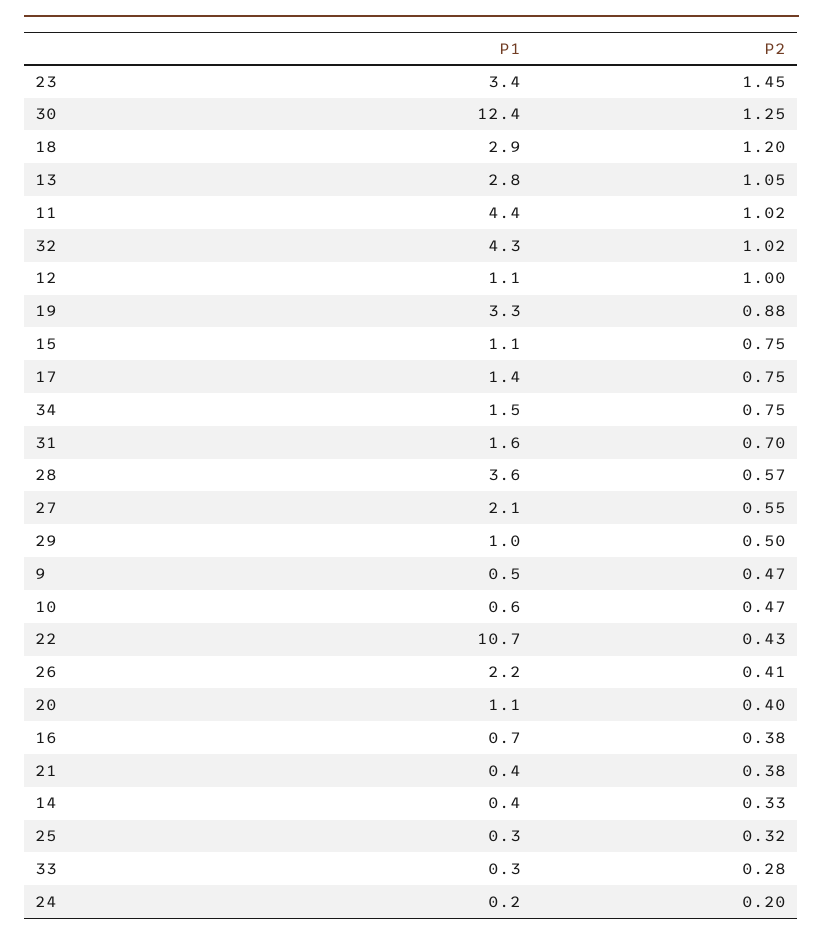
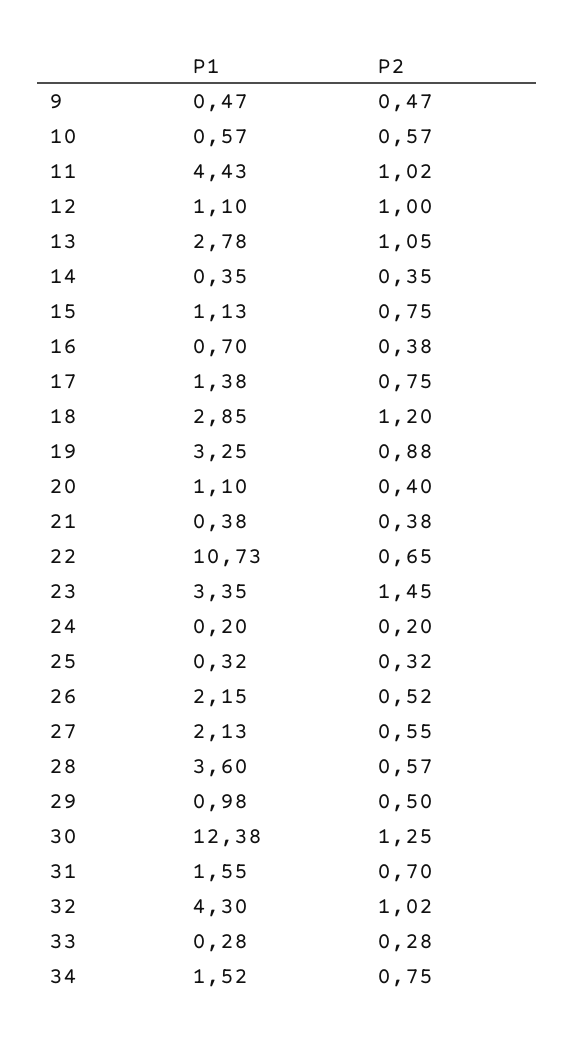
P2, 10: 0.47 -> 0.57
P2, 22: 0.43 -> 0.65
P2, 26: 0.41 -> 0.52
P2, 14: 0.33 -> 0.35

